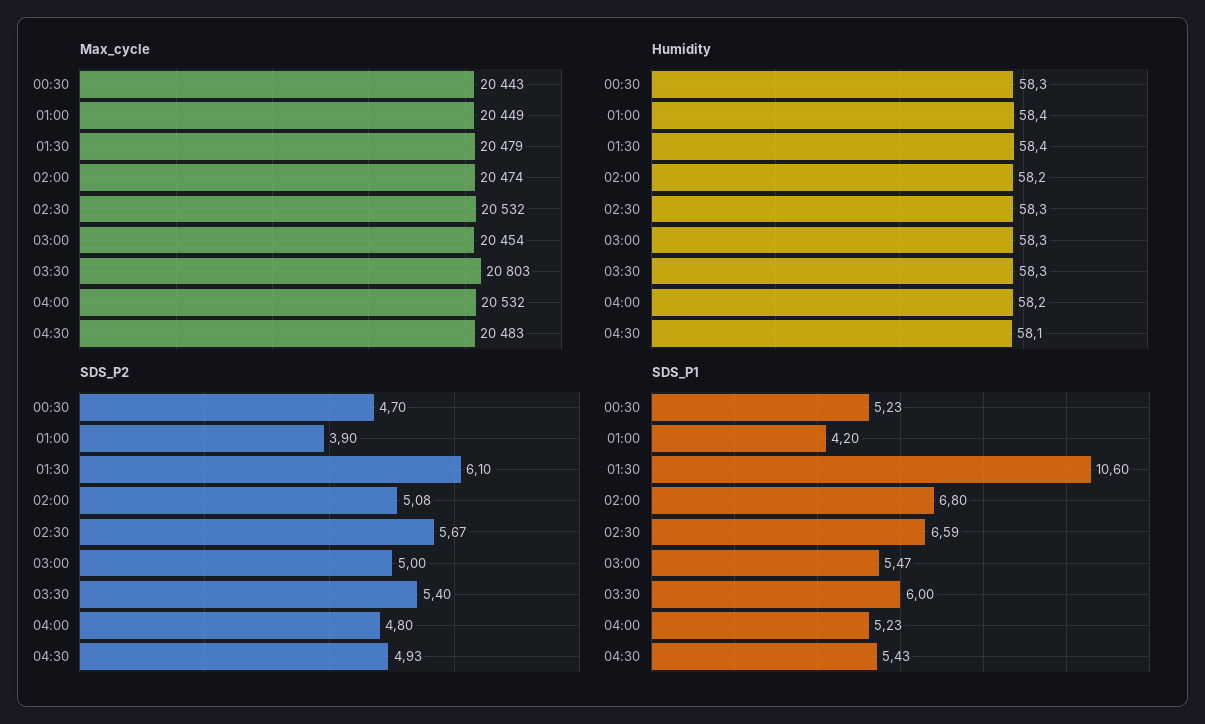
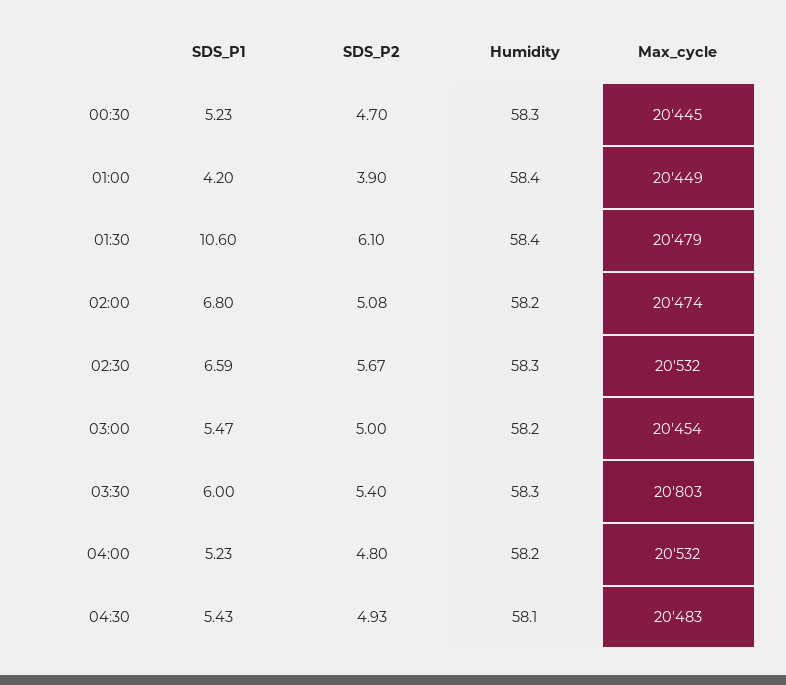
Max_cycle, 00:30: 20443 -> 20445
Humidity, 03:00: 58.3 -> 58.2

